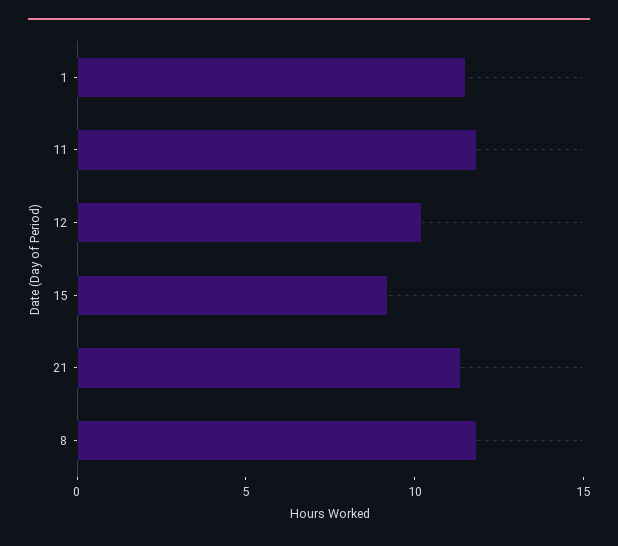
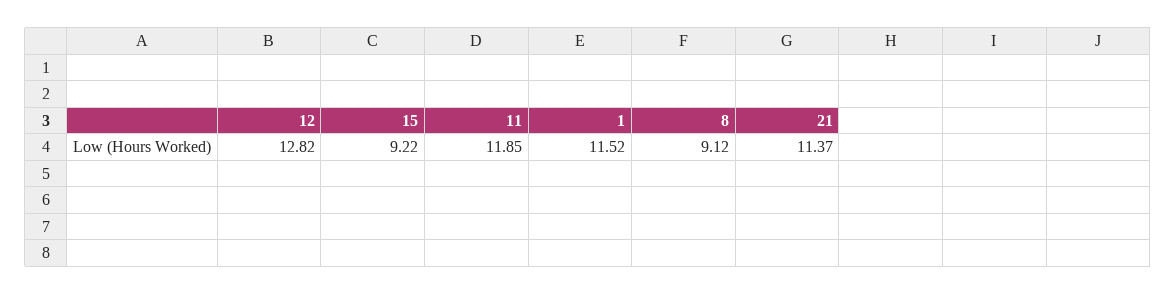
12: 10 -> 12.82
8: 12 -> 9.12

